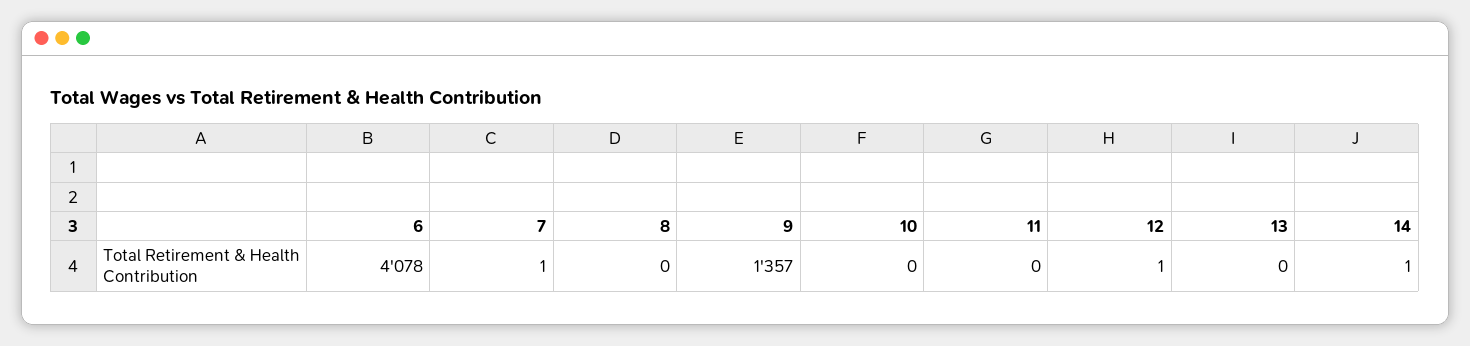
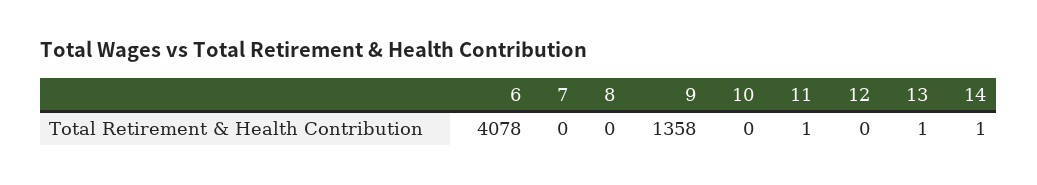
7: 1 -> 0
9: 1357 -> 1358
11: 0 -> 1
12: 1 -> 0
13: 0 -> 1

